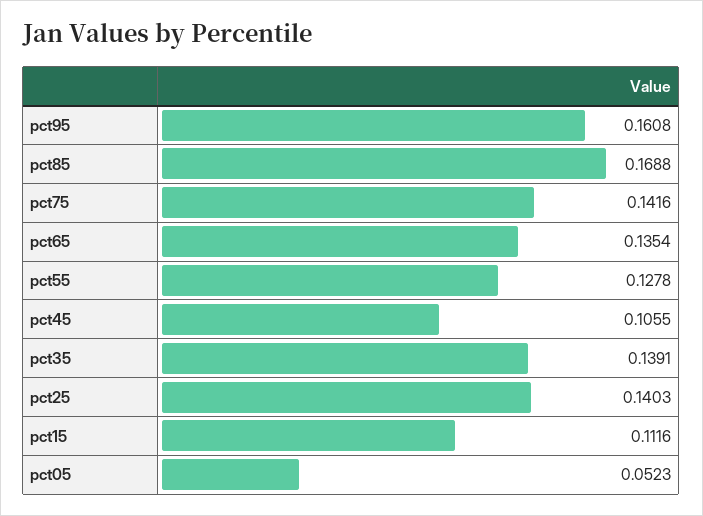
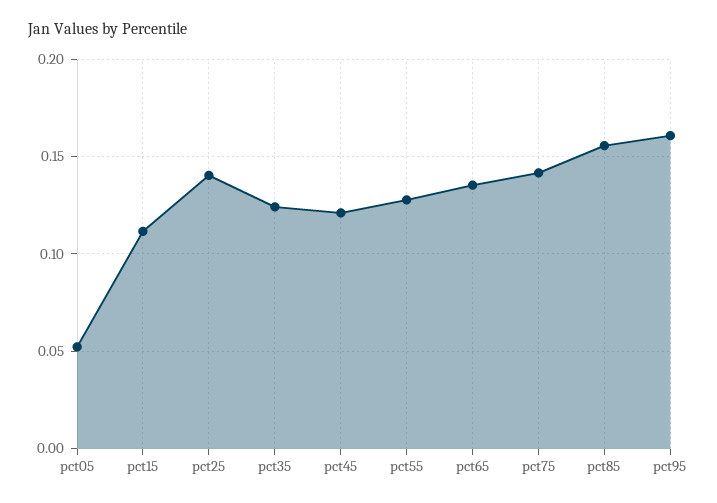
pct85: 0.1688 -> 0.155
pct45: 0.1055 -> 0.12
pct35: 0.1391 -> 0.125

